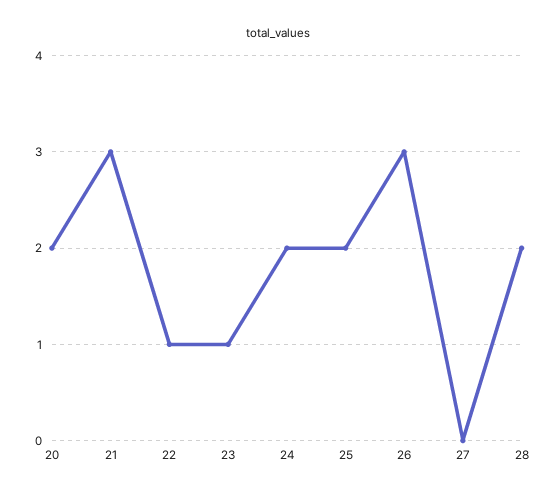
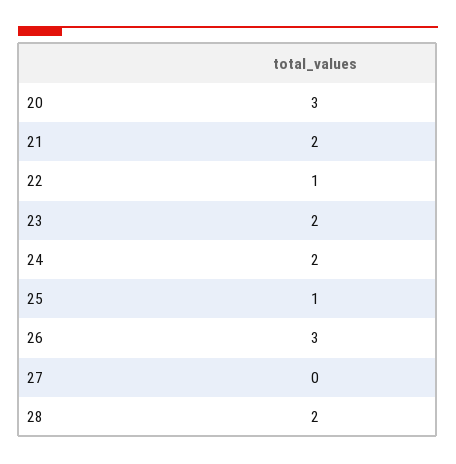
20: 2 -> 3
21: 3 -> 2
23: 1 -> 2
25: 2 -> 1

